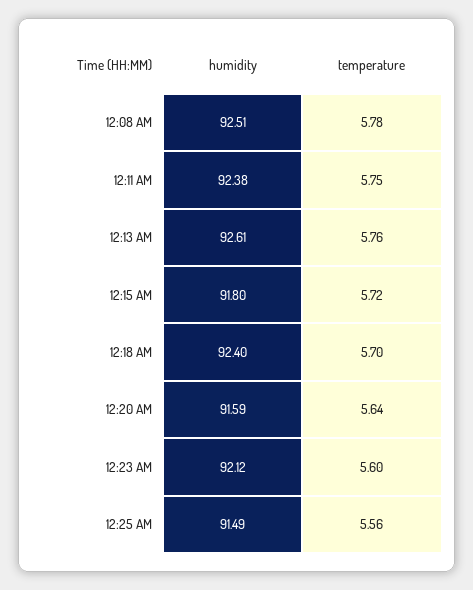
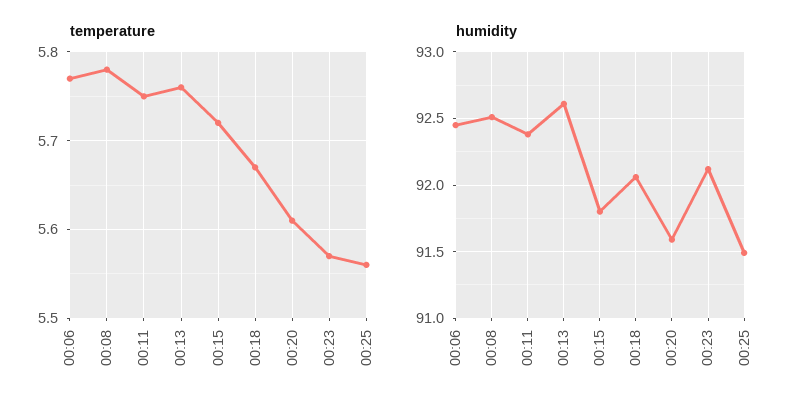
humidity, 12:18 AM: 92.4 -> 92.05
temperature, 12:18 AM: 5.7 -> 5.67
temperature, 12:20 AM: 5.64 -> 5.61
temperature, 12:23 AM: 5.6 -> 5.57
temperature, 00:06: none -> 5.77
humidity, 00:06: none -> 92.45

